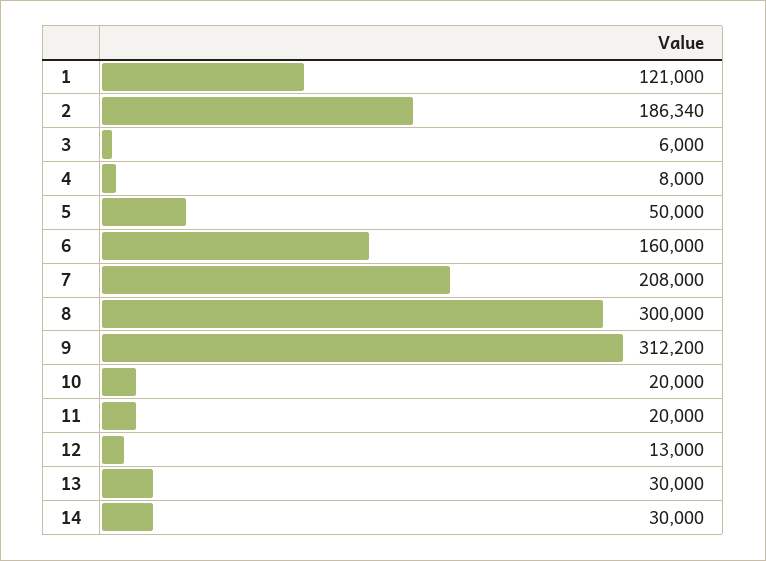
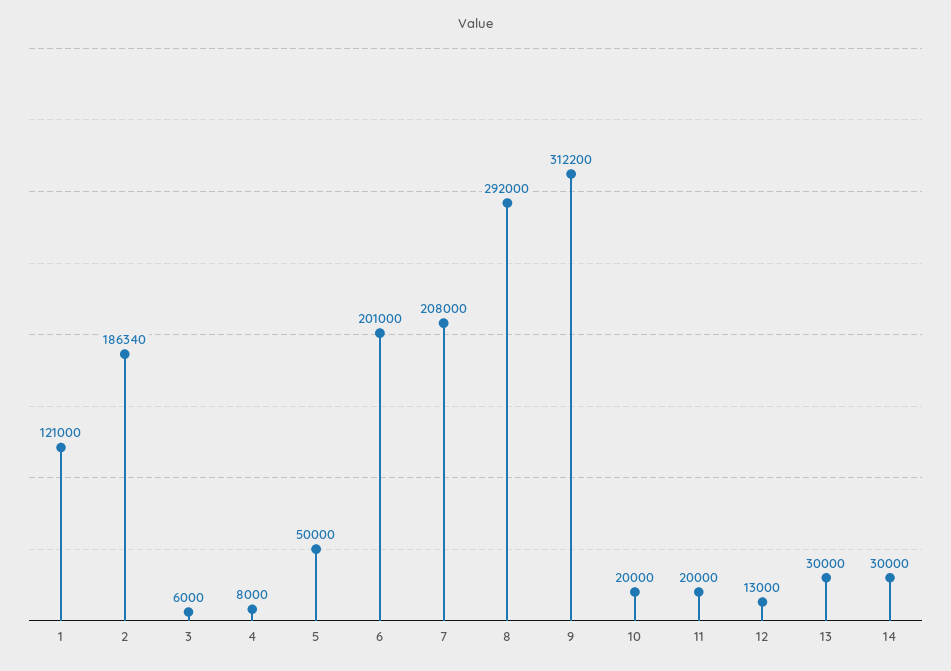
6: 160000 -> 201000
8: 300000 -> 292000

